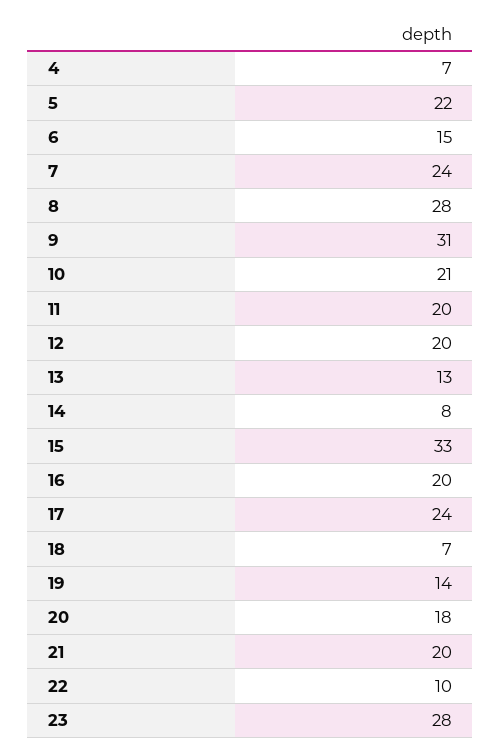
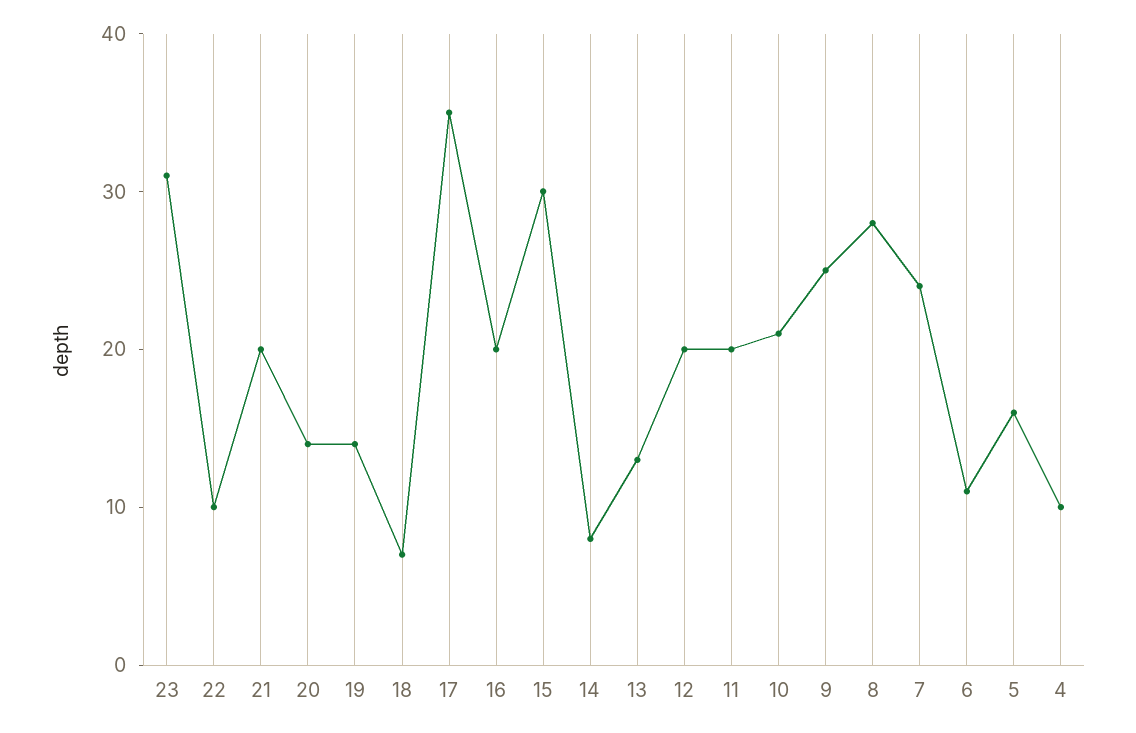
4: 7 -> 10
5: 22 -> 16
6: 15 -> 11
9: 31 -> 25
15: 33 -> 30
17: 24 -> 35
20: 18 -> 14
23: 28 -> 31

